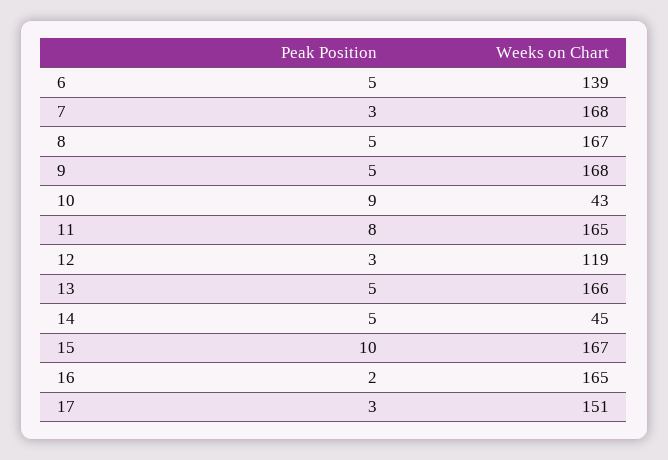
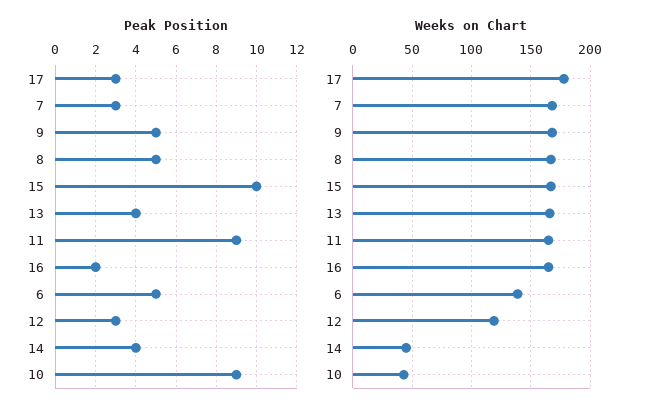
Peak Position, 11: 8 -> 9
Peak Position, 13: 5 -> 4
Peak Position, 14: 5 -> 4
Weeks on Chart, 17: 151 -> 180

